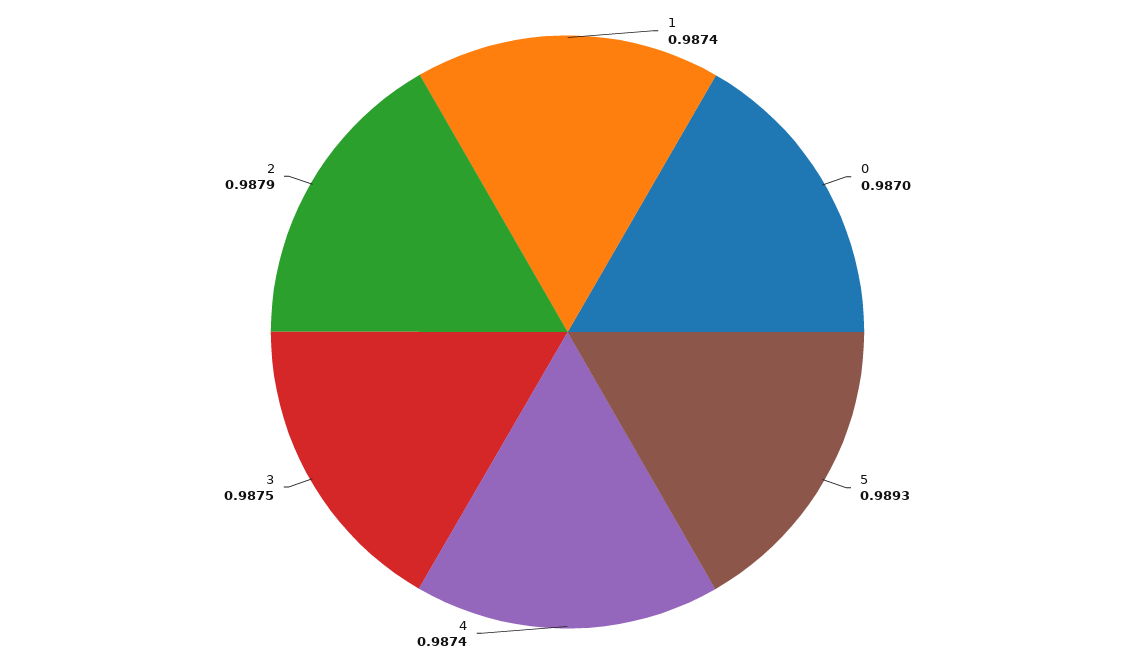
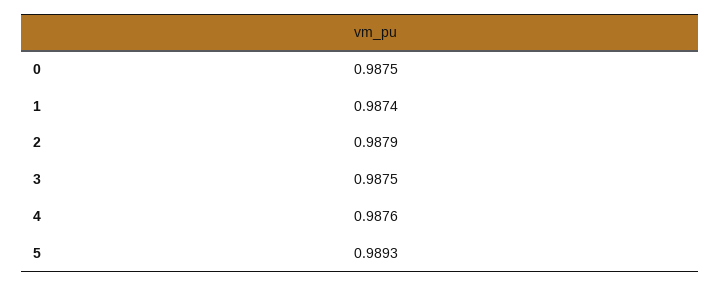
0: 0.987 -> 0.9875
4: 0.9874 -> 0.9876

